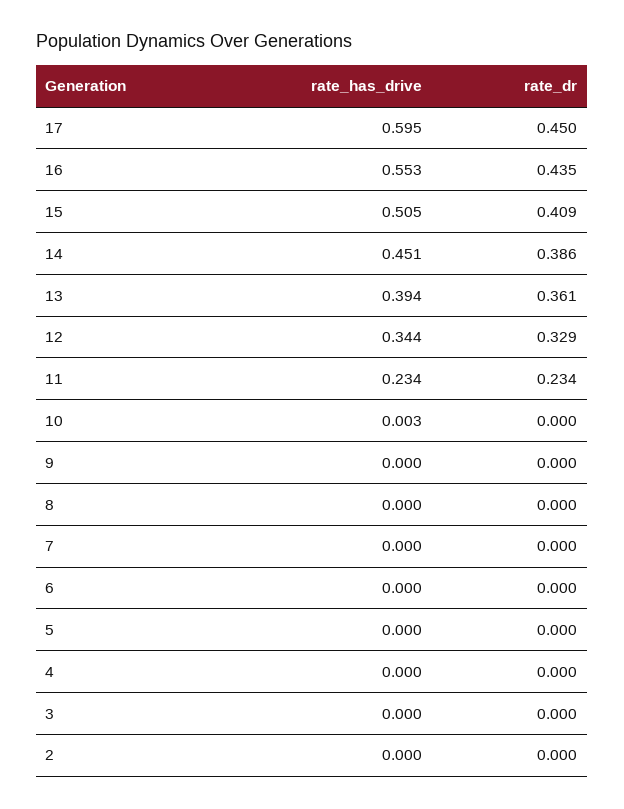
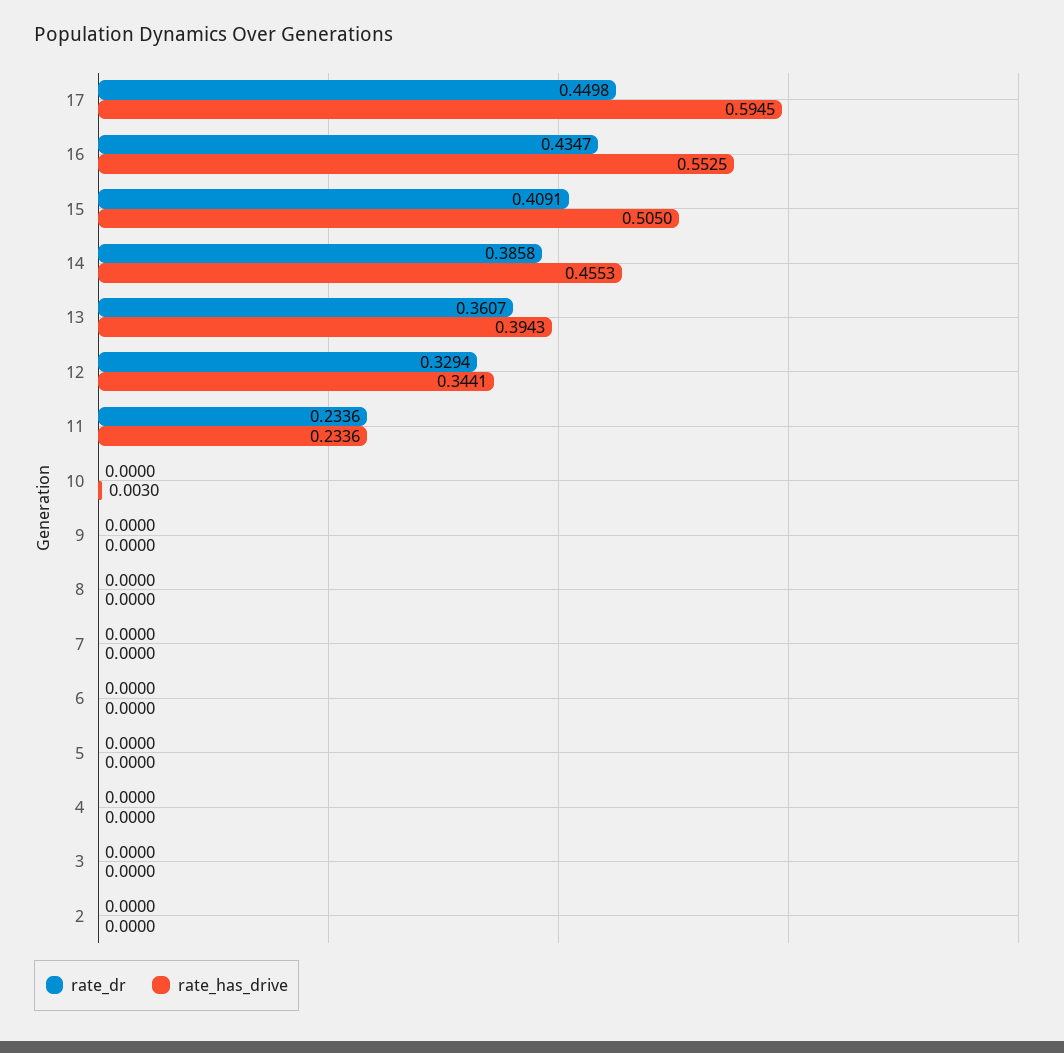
rate_has_drive, 14: 0.451 -> 0.4553

